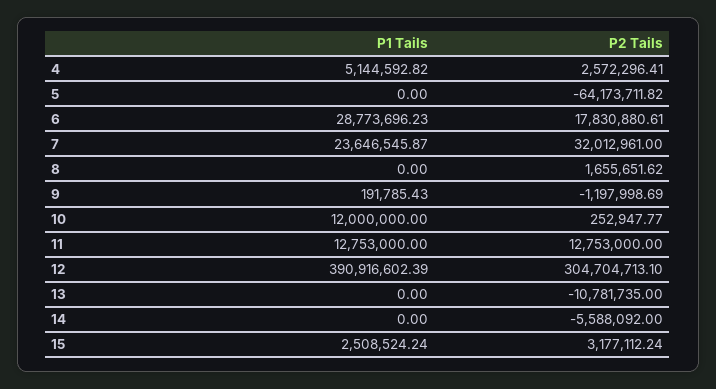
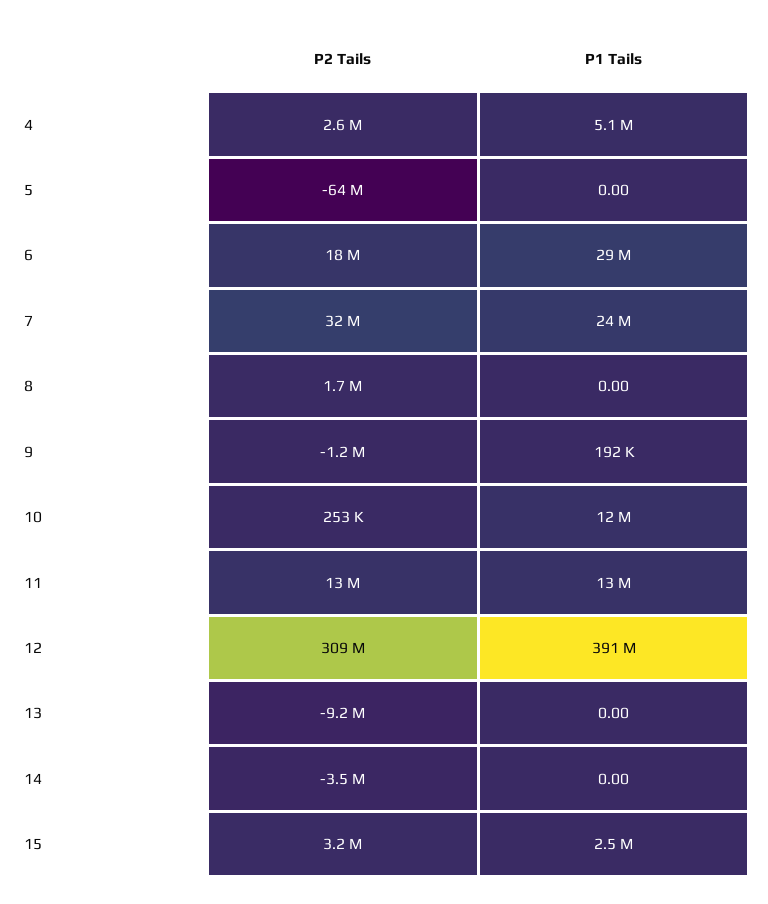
P2 Tails, 12: 304704713.1 -> 309000000
P2 Tails, 13: -10781735 -> -9200000
P2 Tails, 14: -5588092 -> -3500000

